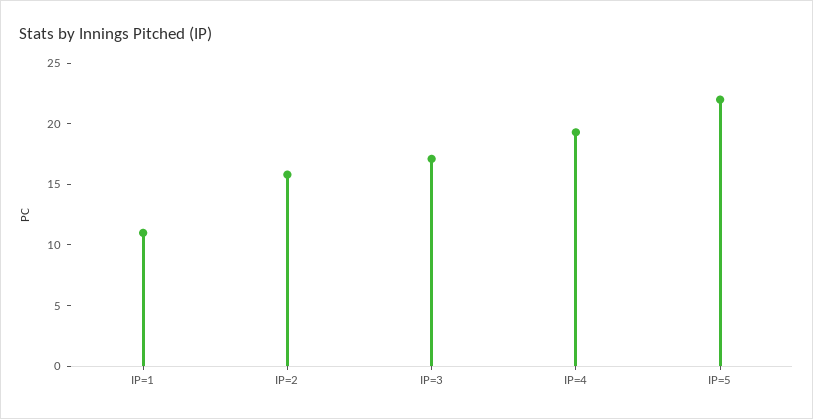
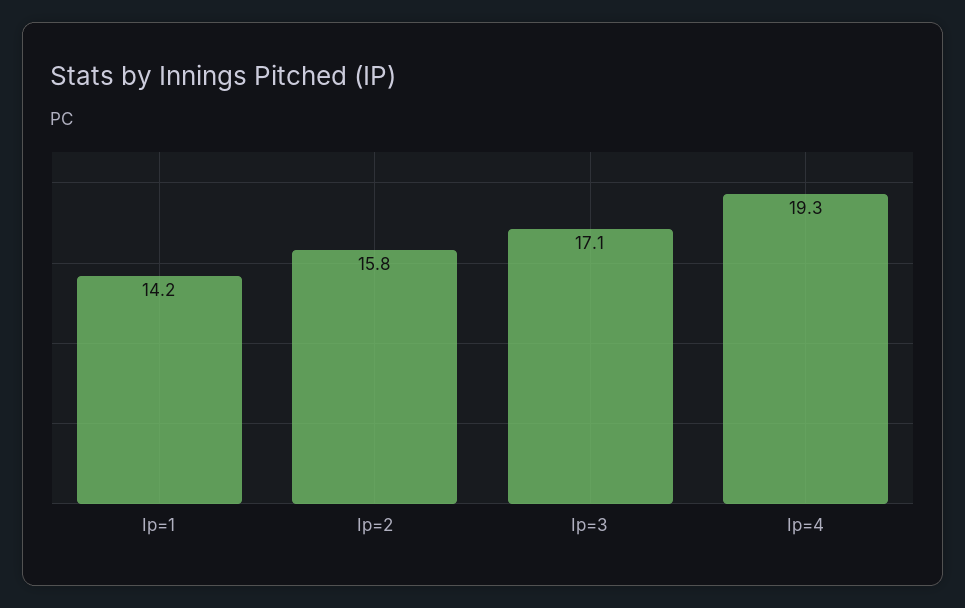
IP=1: 11 -> 14.2
IP=5: 22 -> none

